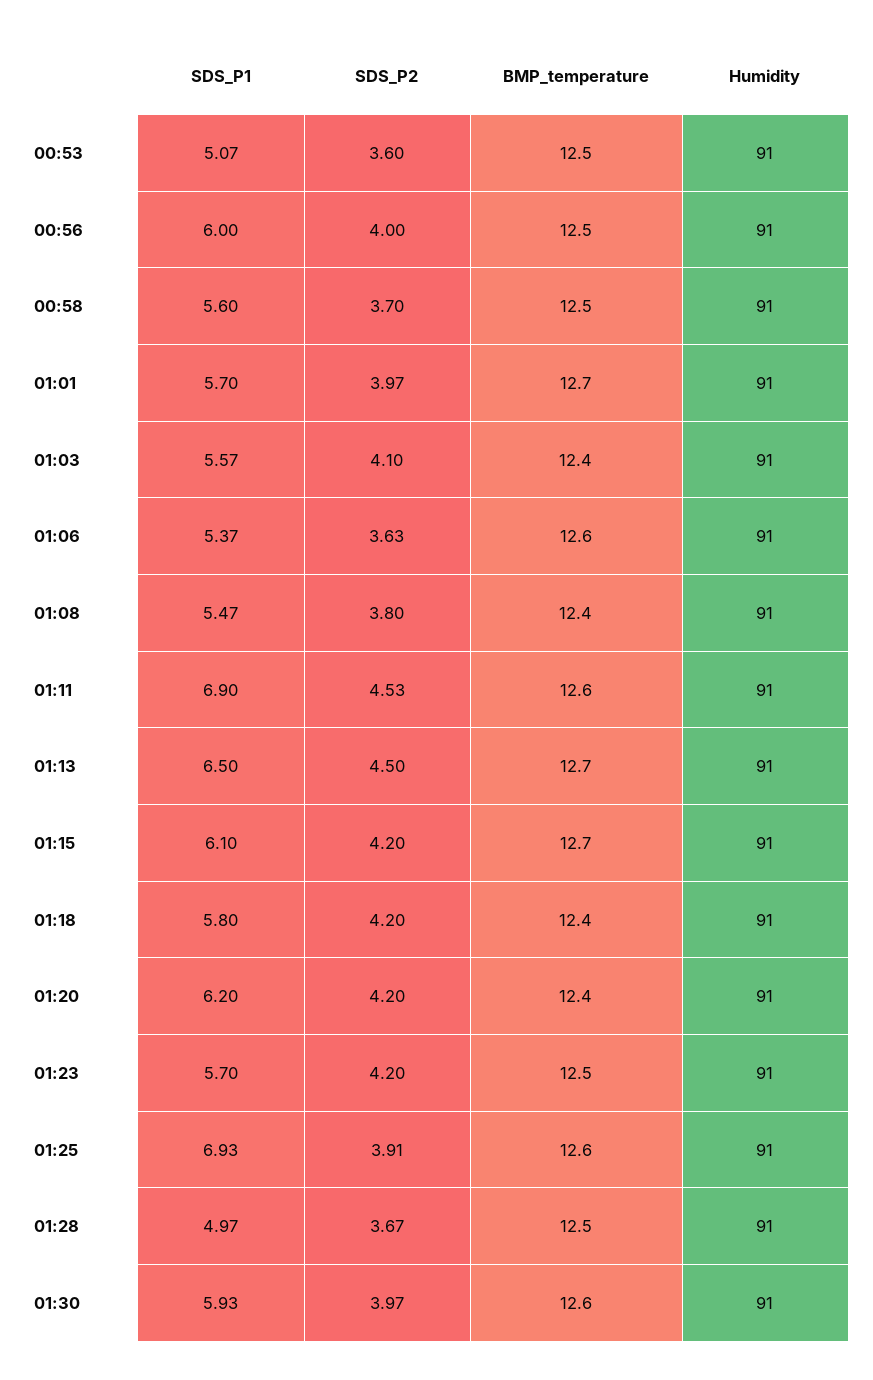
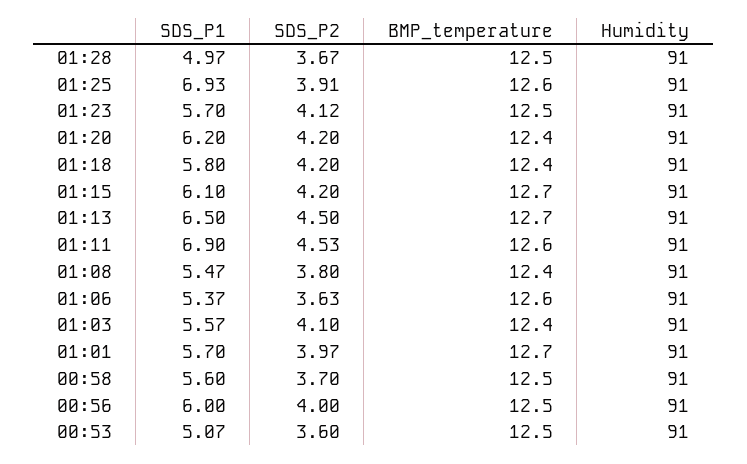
SDS_P2, 01:23: 4.2 -> 4.12
SDS_P1, 01:30: 5.93 -> none
SDS_P2, 01:30: 3.97 -> none
BMP_temperature, 01:30: 12.6 -> none
Humidity, 01:30: 91 -> none

